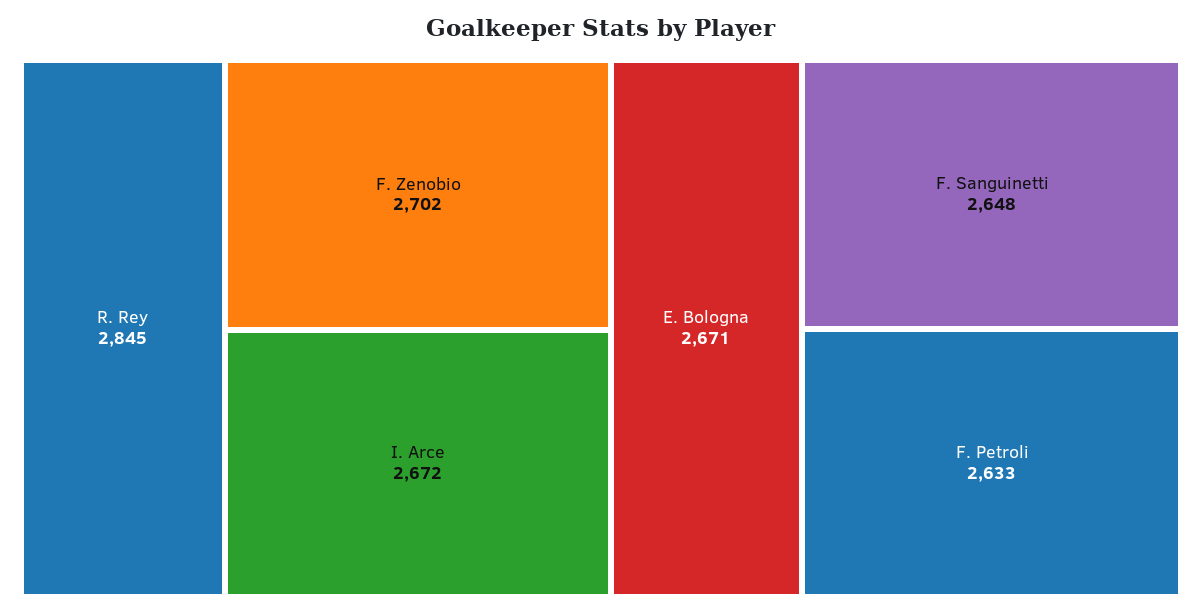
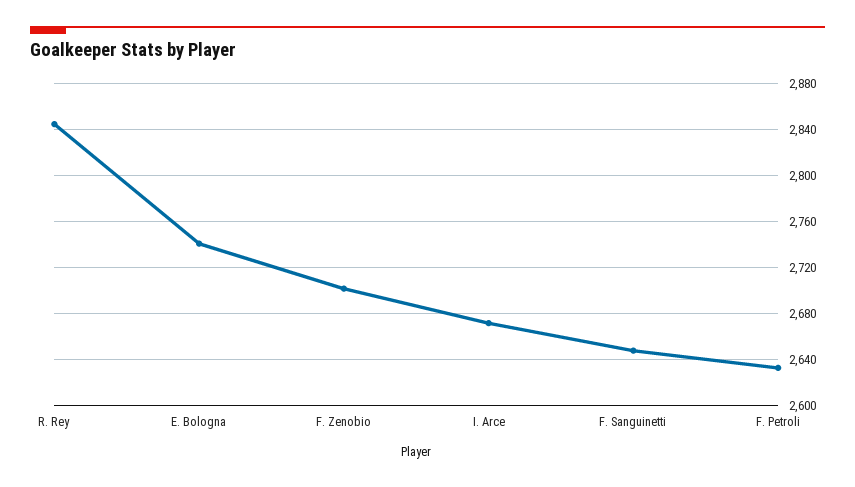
E. Bologna: 2671 -> 2740

